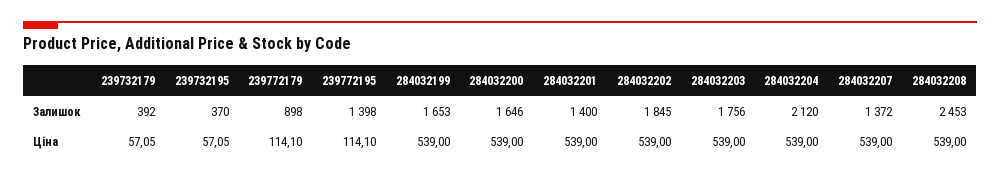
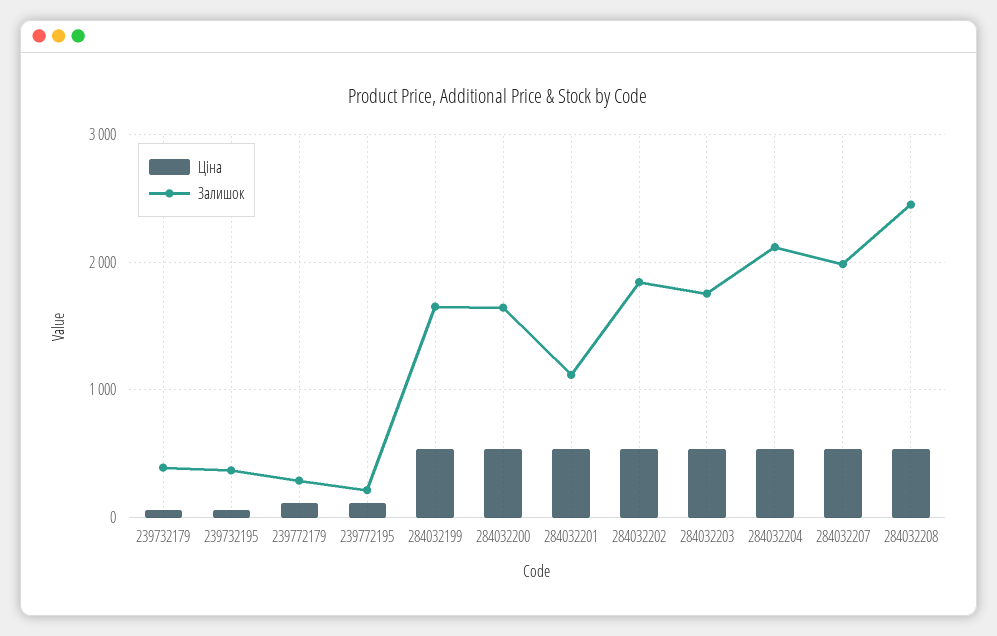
Залишок, 239772179: 898 -> 300
Залишок, 239772195: 1398 -> 200
Залишок, 284032201: 1400 -> 1100
Залишок, 284032207: 1372 -> 2000

